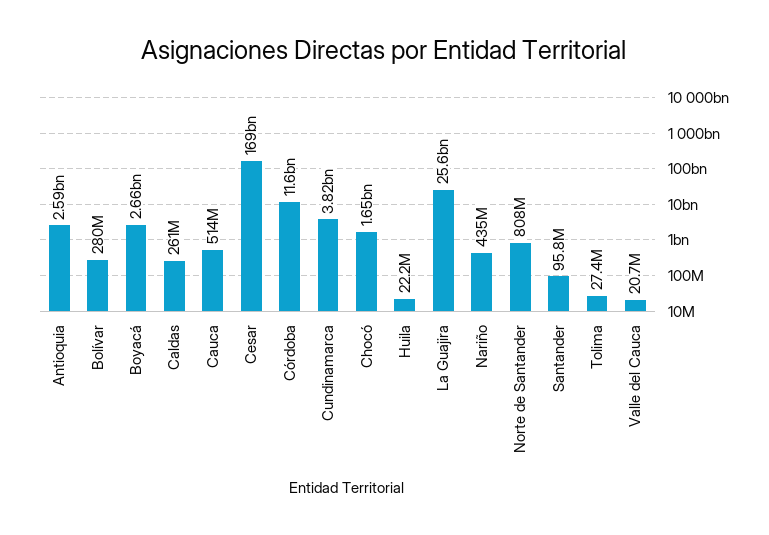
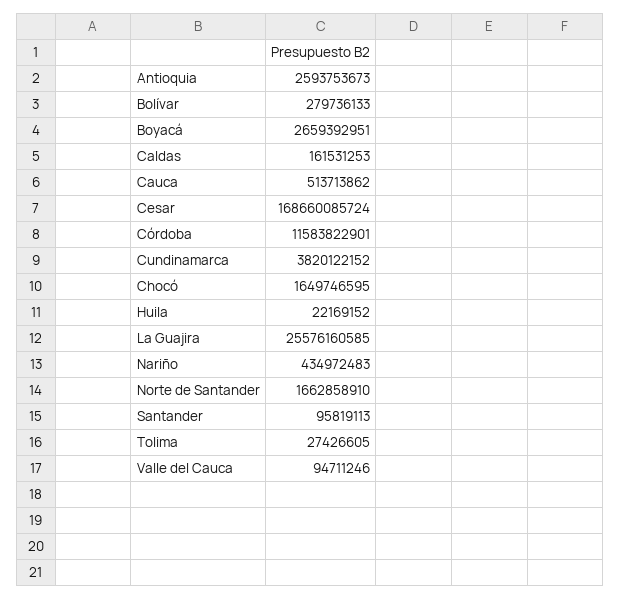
Caldas: 261000000 -> 161531253
Norte de Santander: 808000000 -> 1662858910
Valle del Cauca: 20700000 -> 94711246

